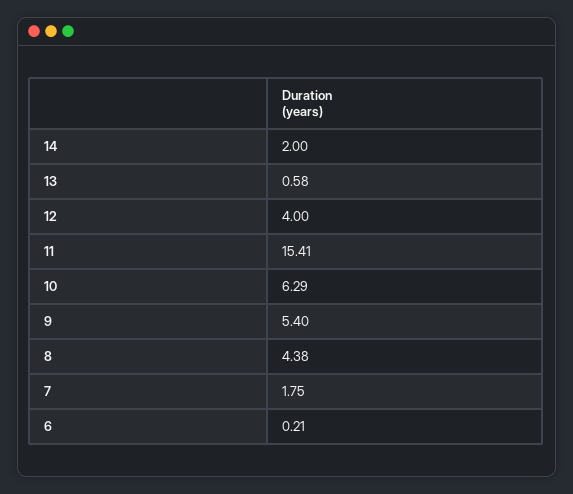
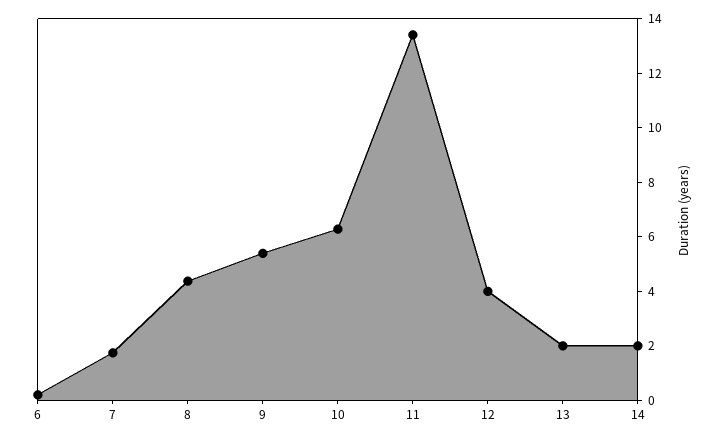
13: 0.58 -> 2
11: 15.41 -> 13.5

